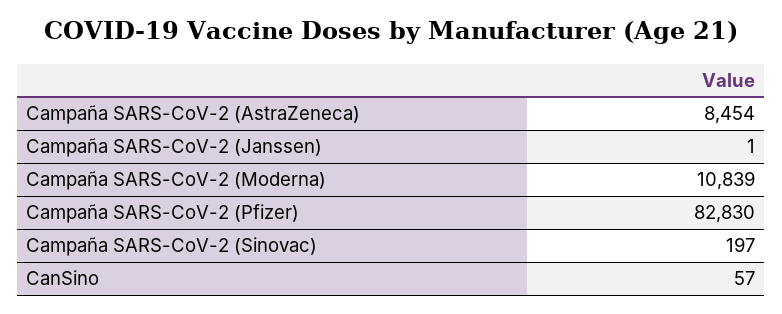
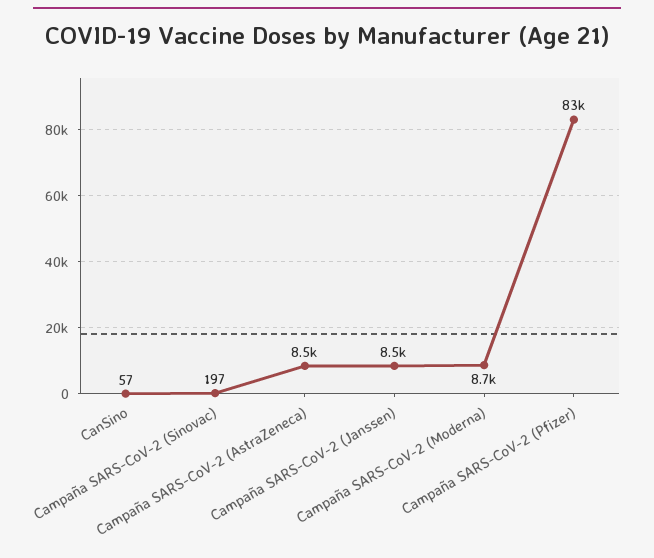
Campaña SARS-CoV-2 (Janssen): 1 -> 8500
Campaña SARS-CoV-2 (Moderna): 10839 -> 8700

